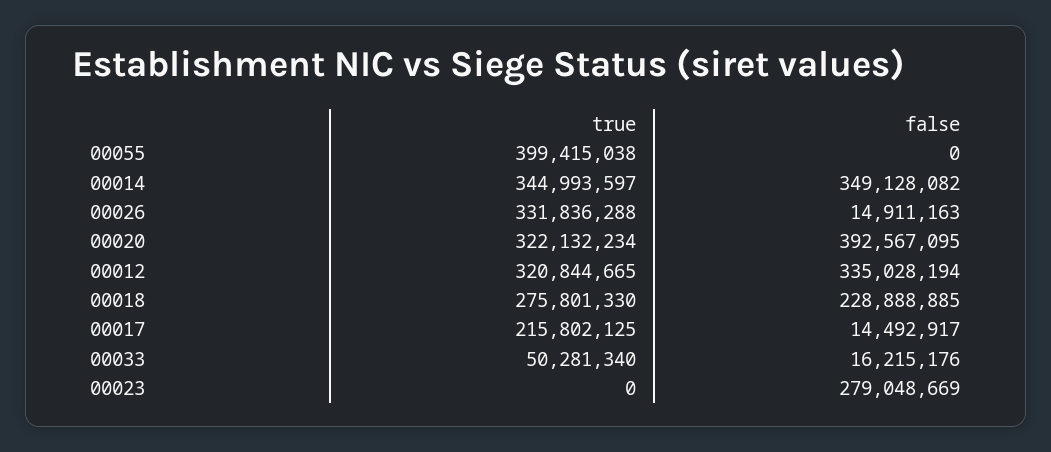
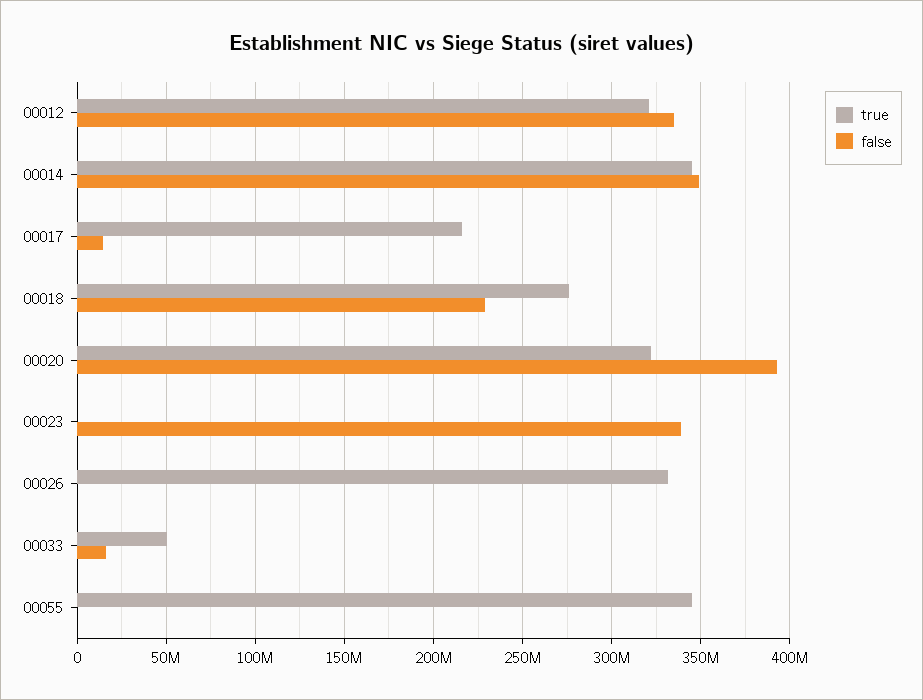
true, 00055: 399415038 -> 345000000
false, 00026: 14911163 -> 0
false, 00023: 279048669 -> 340000000

